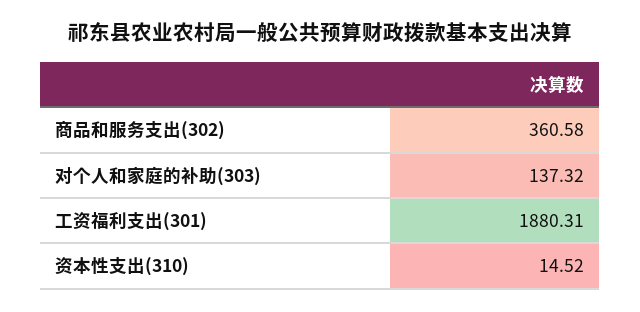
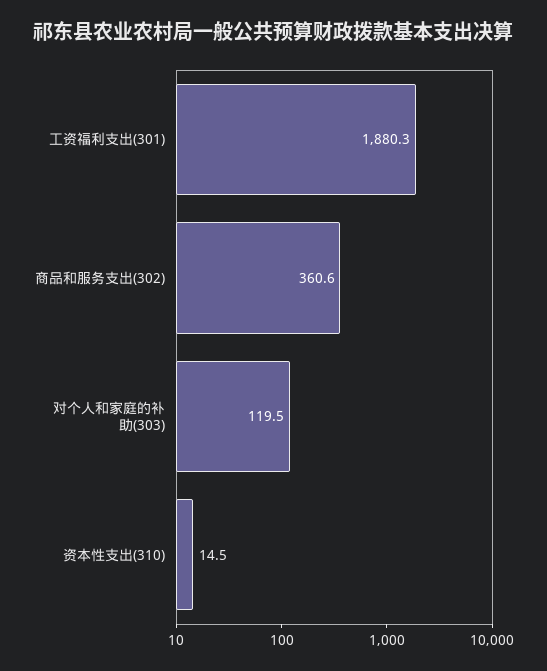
对个人和家庭的补助(303): 137.32 -> 119.5

